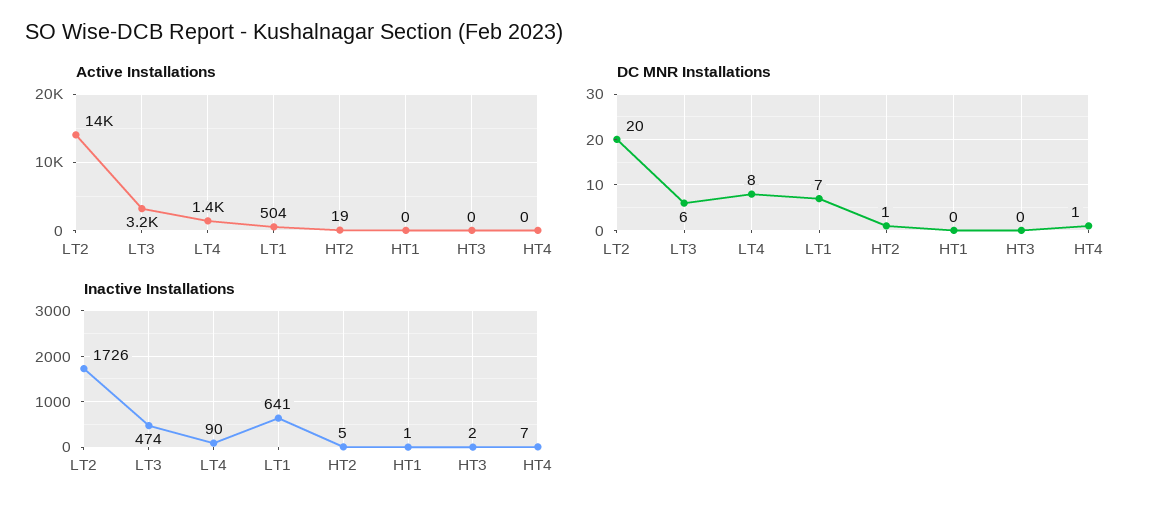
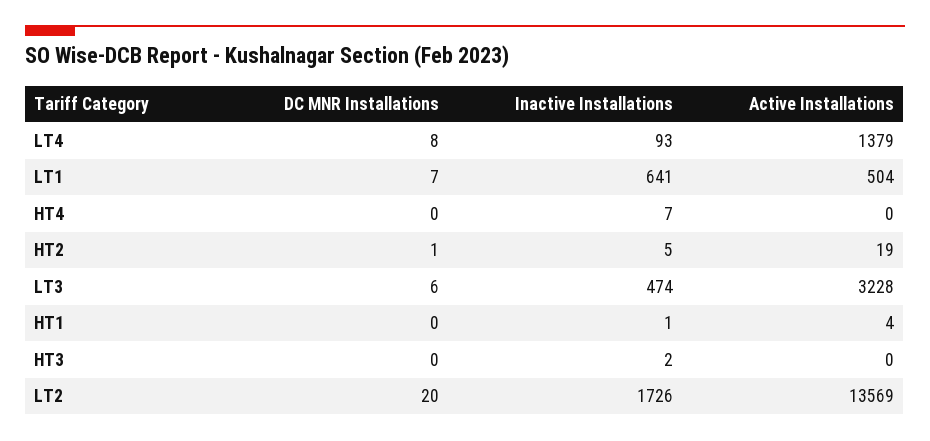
Active Installations, HT1: 0 -> 4
DC MNR Installations, HT4: 1 -> 0
Inactive Installations, LT4: 90 -> 93

